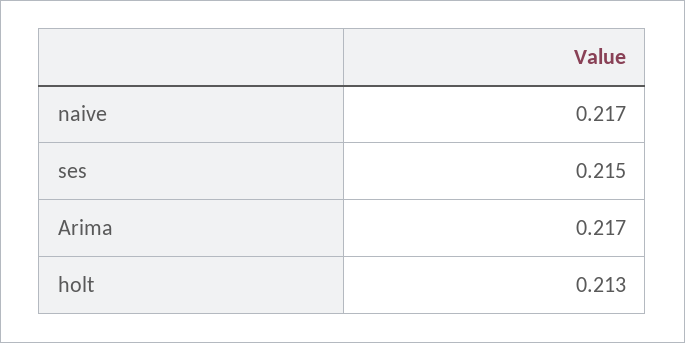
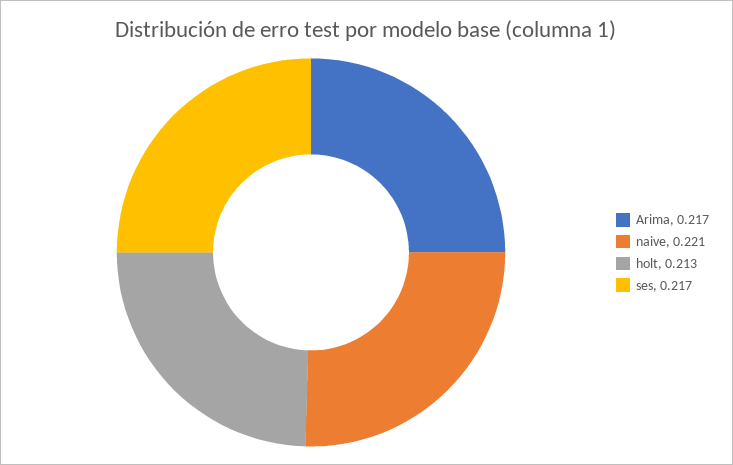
naive: 0.217 -> 0.221
ses: 0.215 -> 0.217

